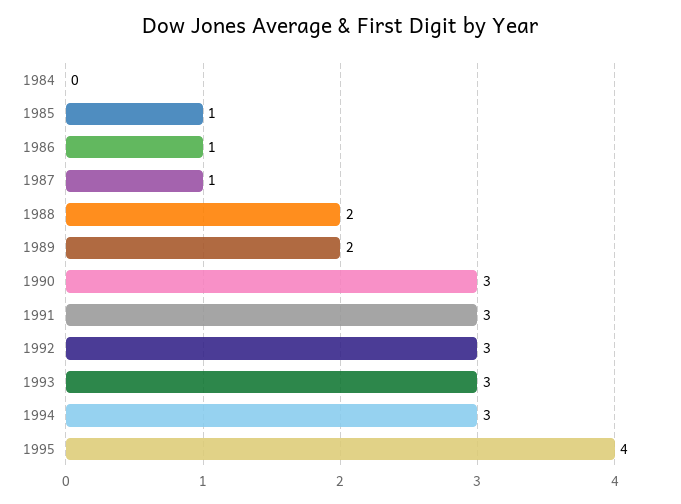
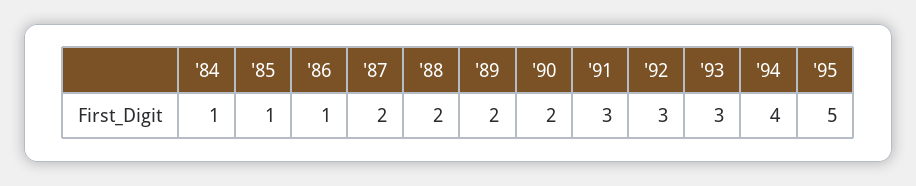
1984: 0 -> 1
1987: 1 -> 2
1990: 3 -> 2
1994: 3 -> 4
1995: 4 -> 5

